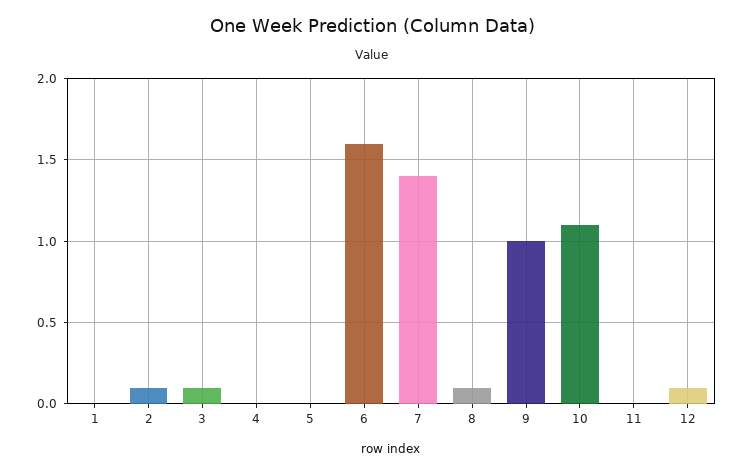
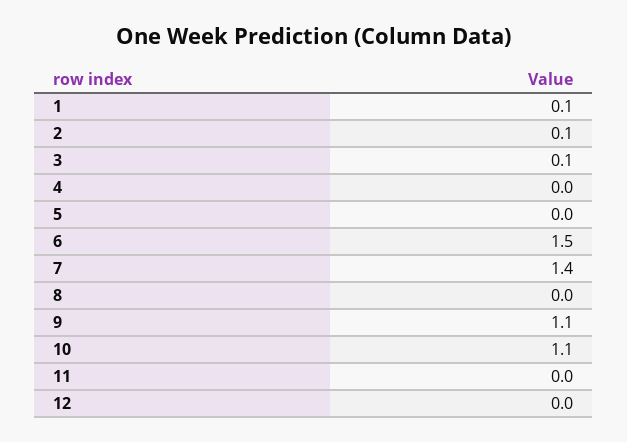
1: 0 -> 0.1
6: 1.6 -> 1.5
8: 0.1 -> 0
9: 1 -> 1.1
12: 0.1 -> 0

